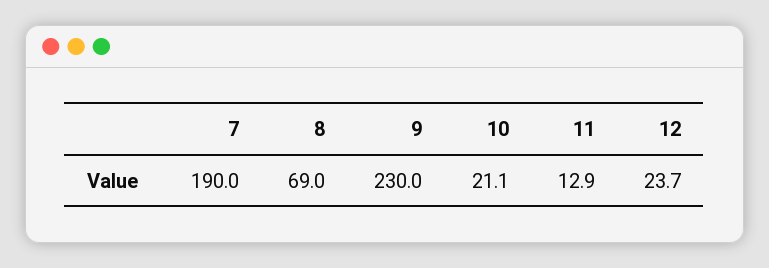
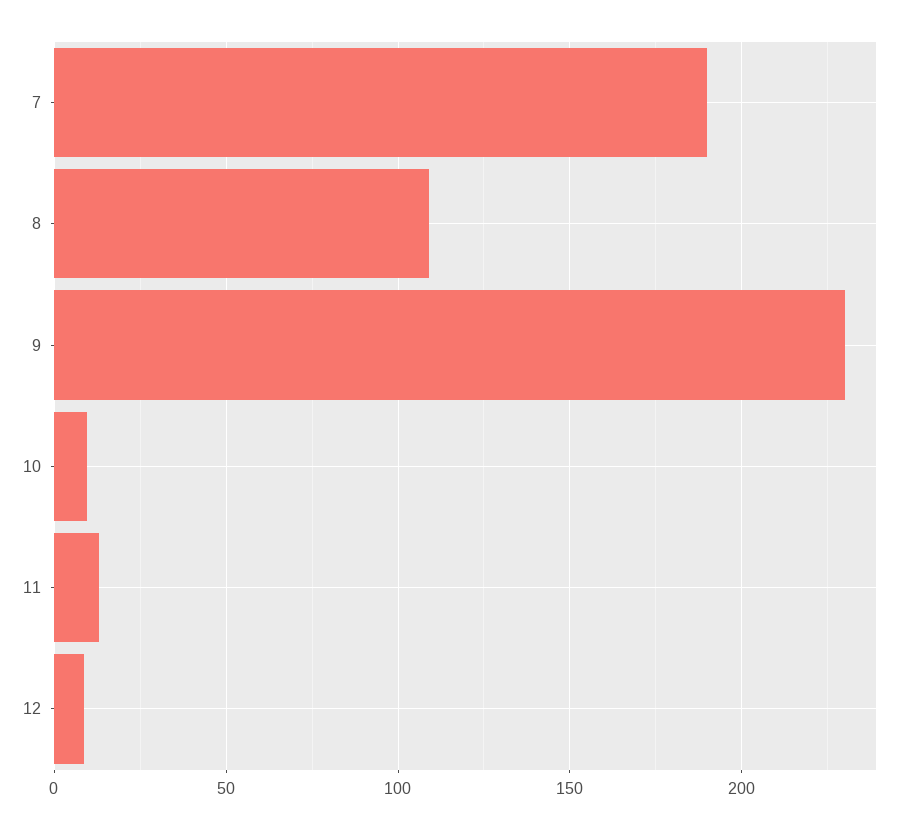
8: 69 -> 110
10: 21.1 -> 10
12: 23.7 -> 10

